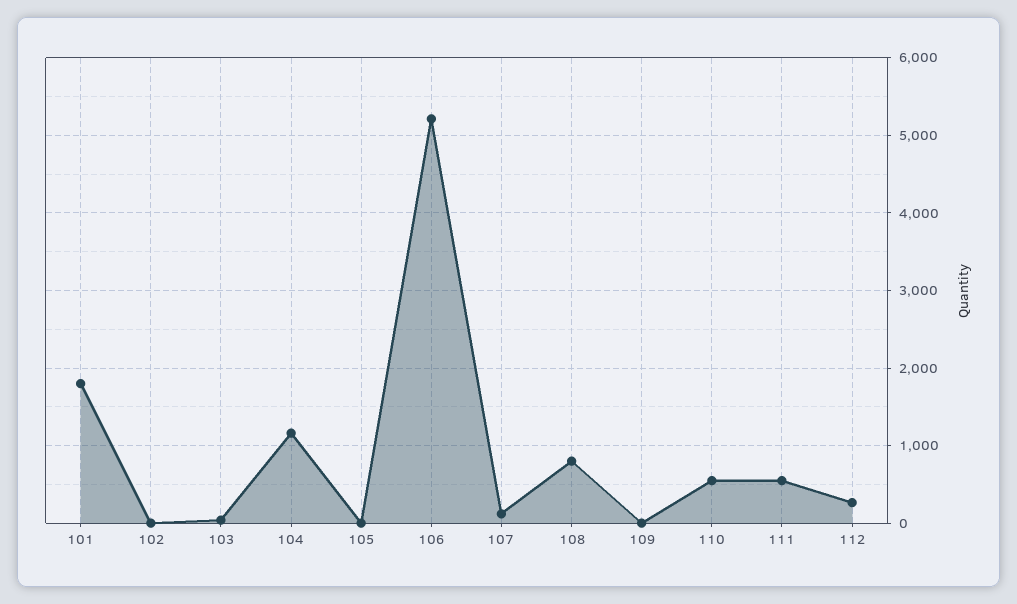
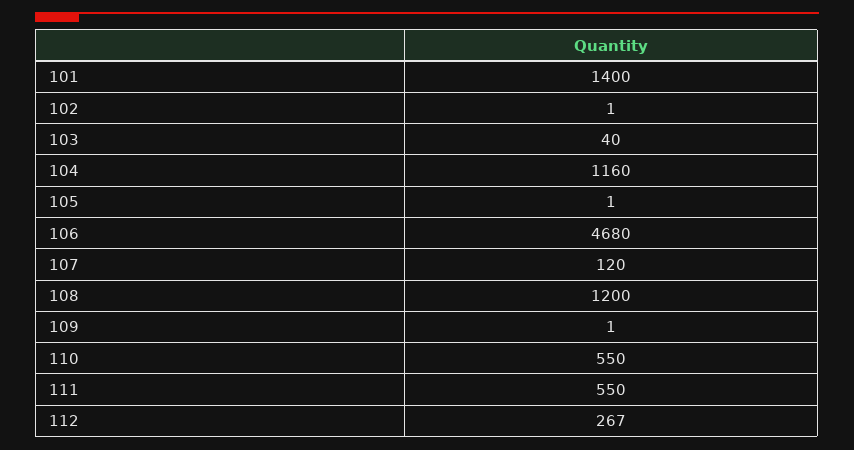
101: 1800 -> 1400
106: 5200 -> 4680
108: 800 -> 1200

